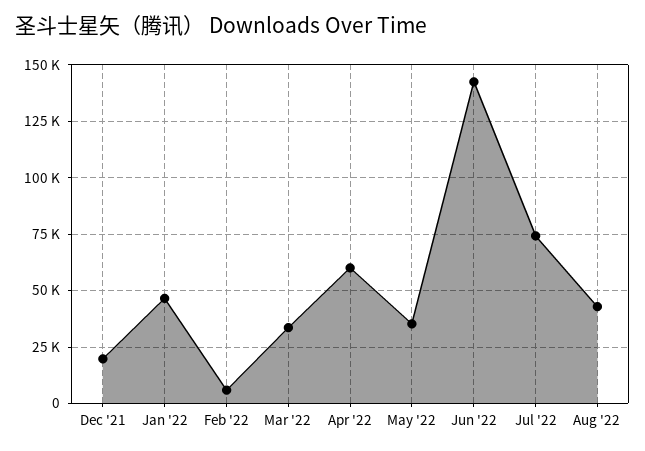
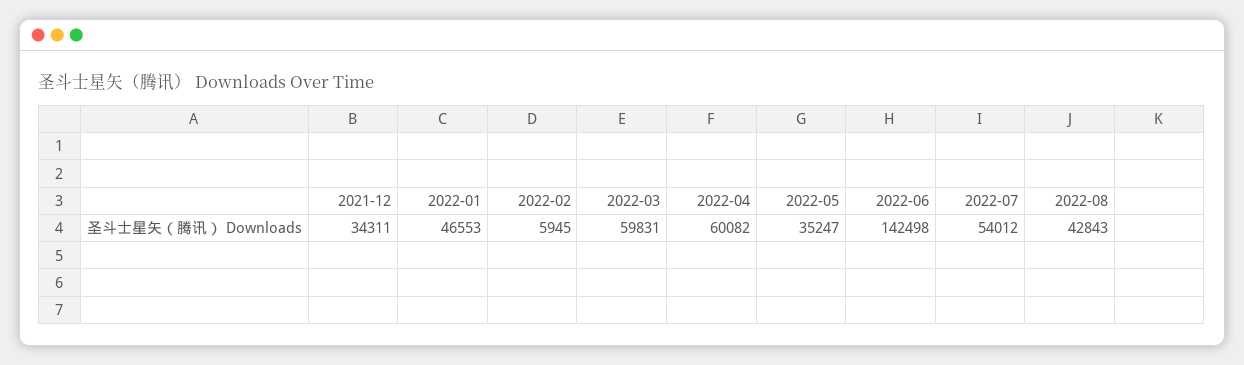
Dec '21: 20000 -> 34311
Mar '22: 35000 -> 59831
Jul '22: 75000 -> 54012

